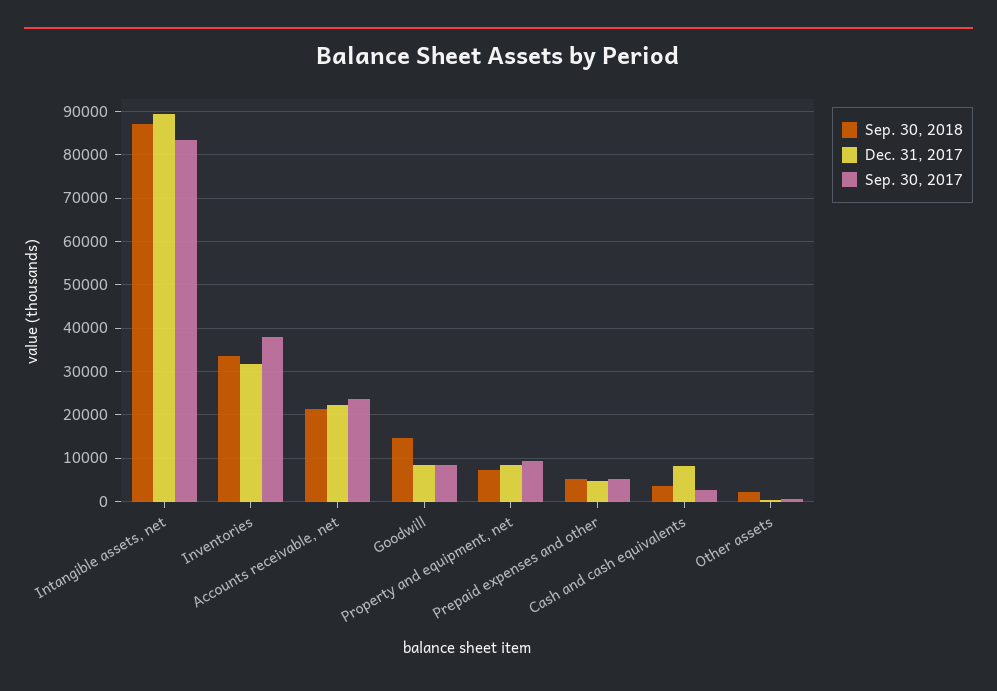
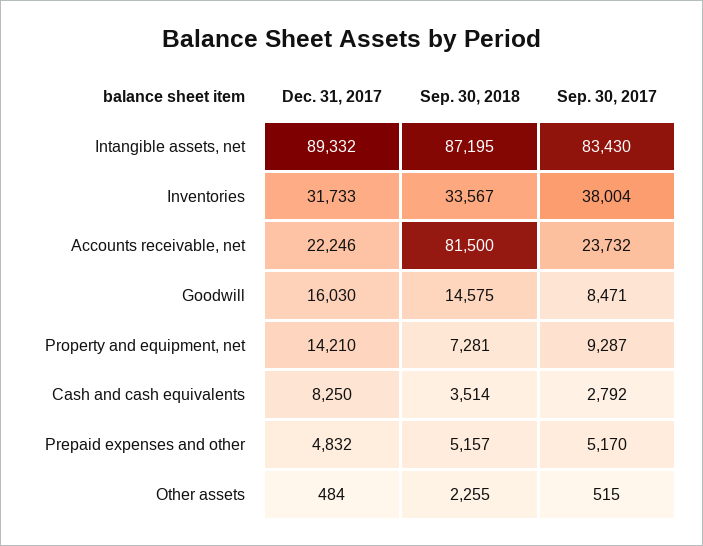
Sep. 30, 2018, Accounts receivable, net: 22000 -> 81500
Dec. 31, 2017, Goodwill: 8000 -> 16030
Dec. 31, 2017, Property and equipment, net: 8000 -> 14210

